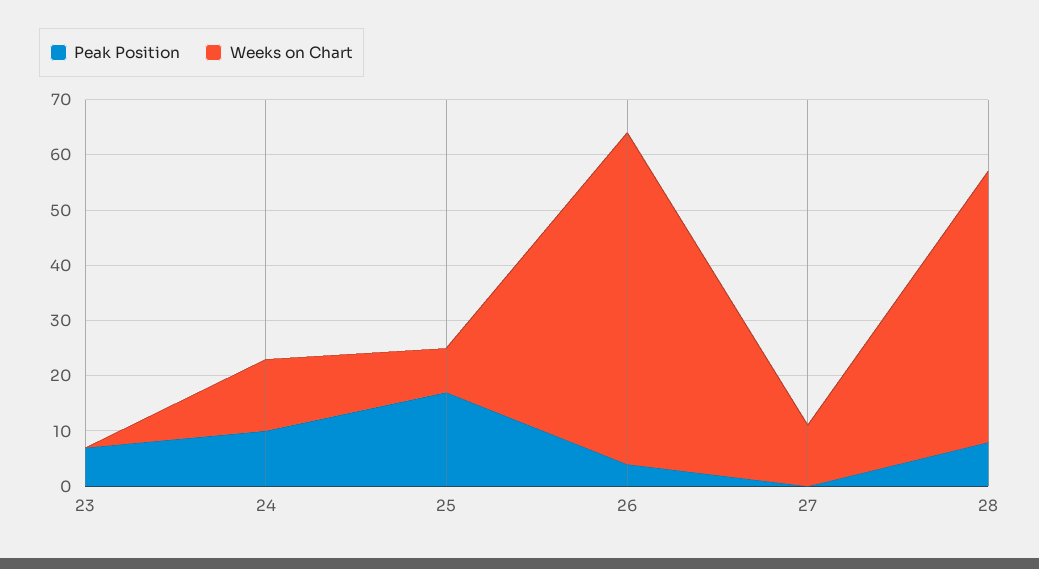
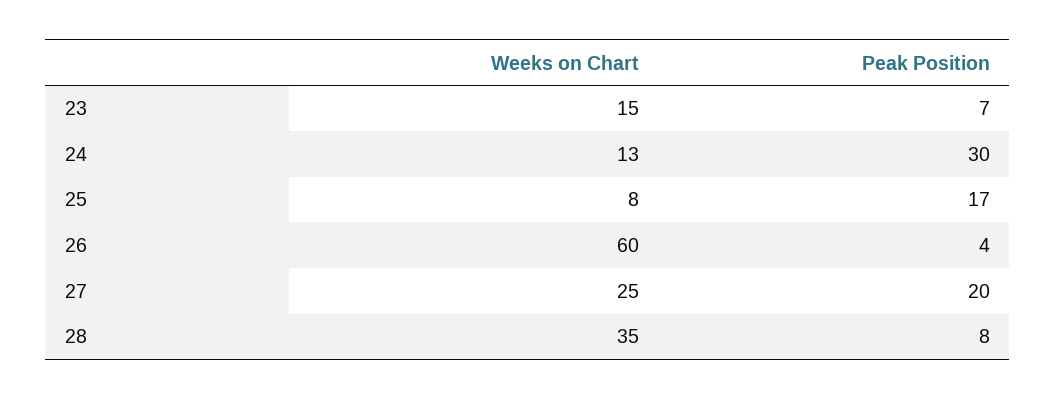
Weeks on Chart, 23: 0 -> 15
Peak Position, 24: 10 -> 30
Peak Position, 27: 0 -> 20
Weeks on Chart, 27: 10 -> 25
Weeks on Chart, 28: 50 -> 35

